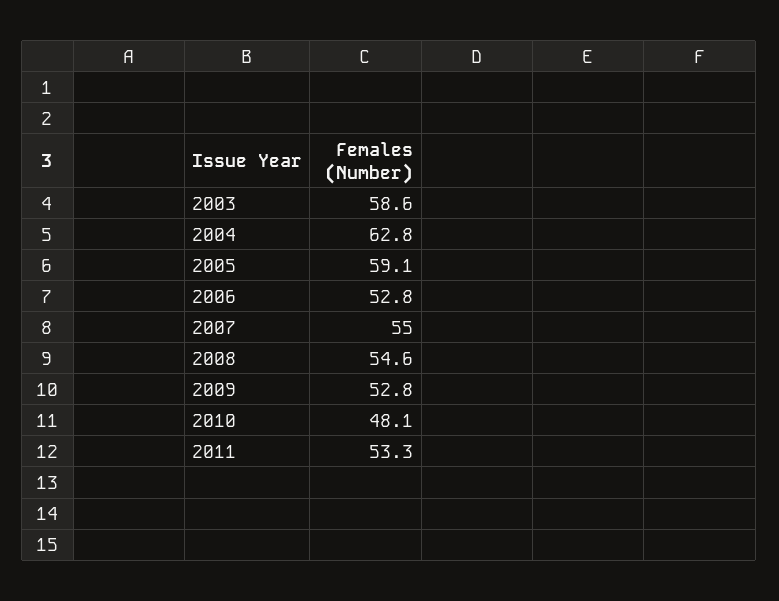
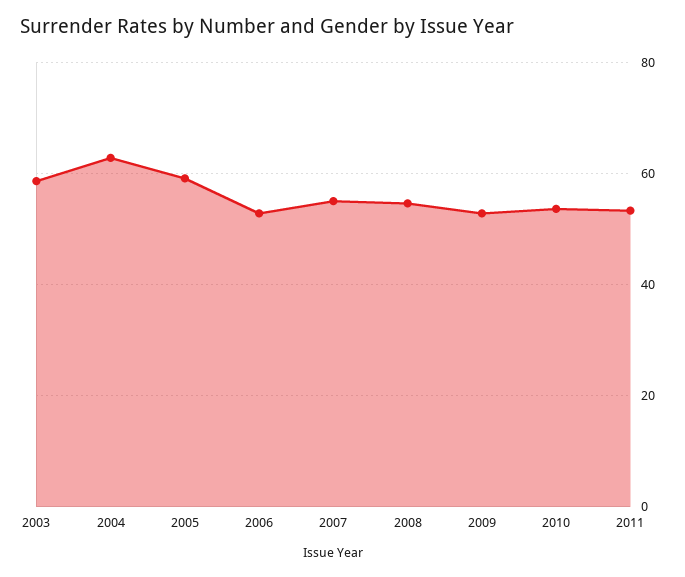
2010: 48.1 -> 54

